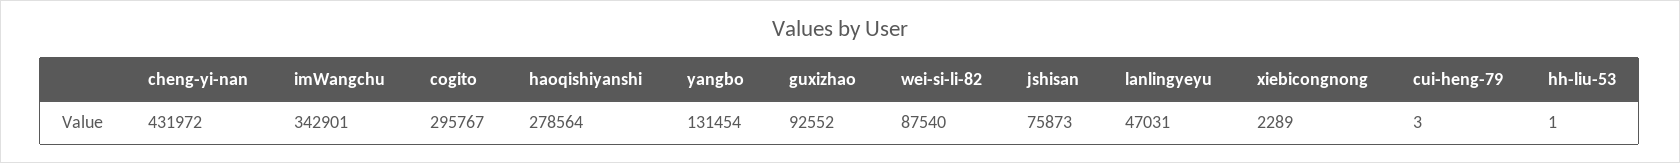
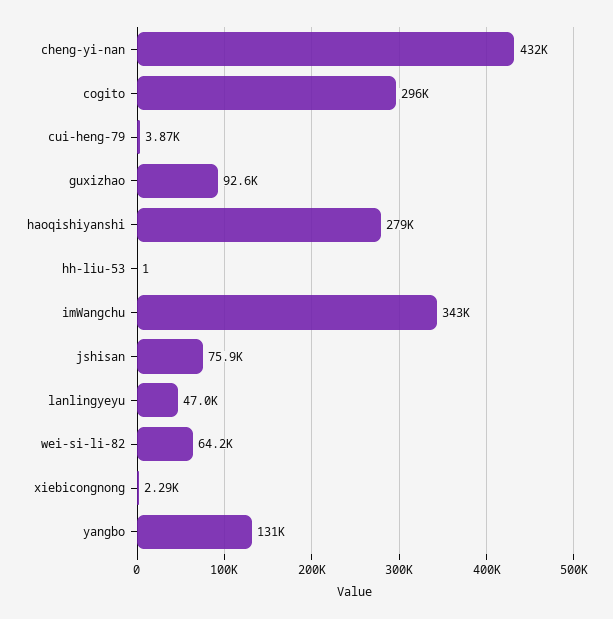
wei-si-li-82: 87540 -> 64200
cui-heng-79: 3 -> 3870

